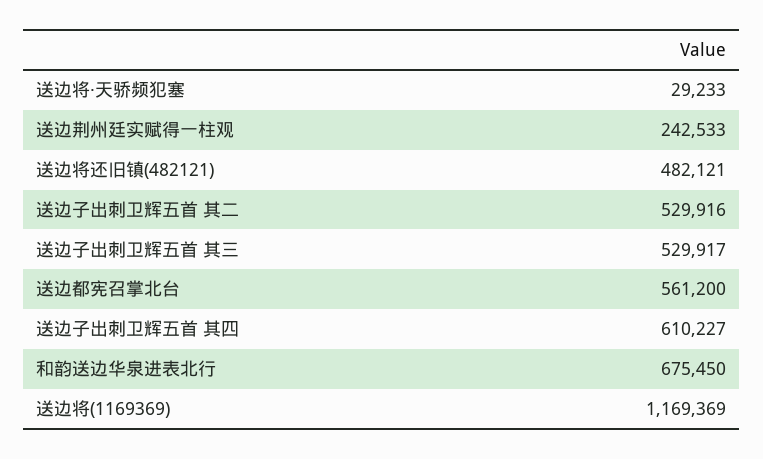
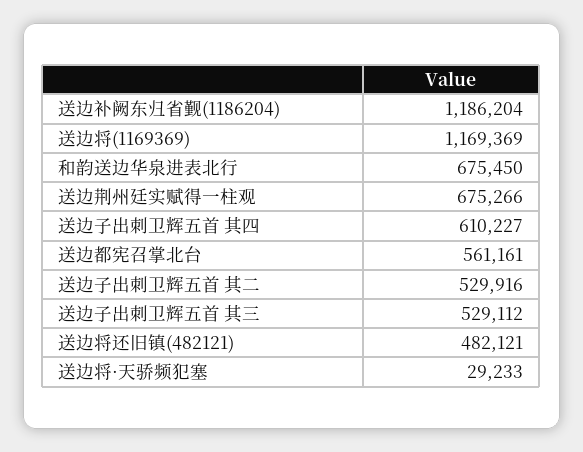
送边荆州廷实赋得一柱观: 242533 -> 675266
送边子出刺卫辉五首 其三: 529917 -> 529112
送边都宪召掌北台: 561200 -> 561161
送边补阙东归省觐(1186204): none -> 1186204

